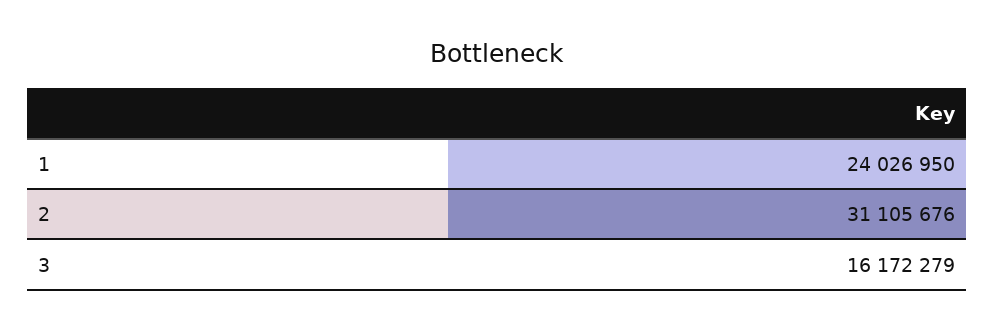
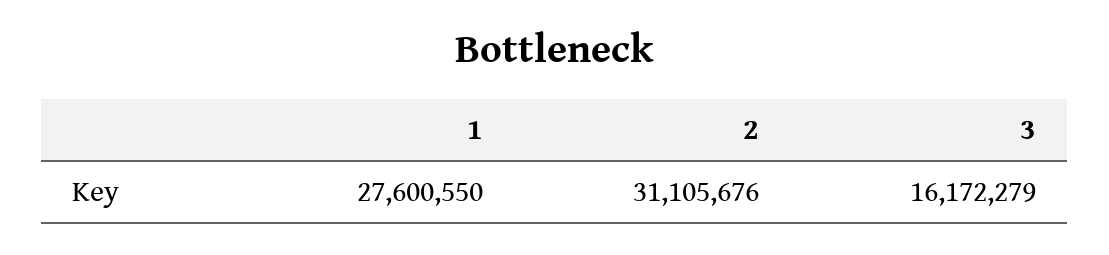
1: 24026950 -> 27600550

